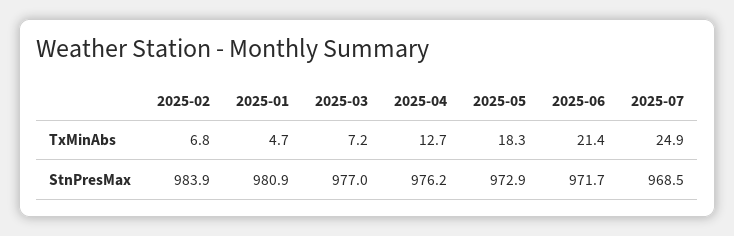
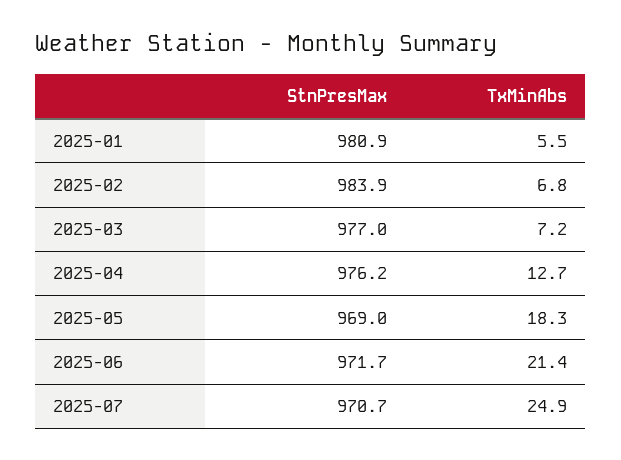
2025-01, TxMinAbs: 4.7 -> 5.5
2025-05, StnPresMax: 972.9 -> 969
2025-07, StnPresMax: 968.5 -> 970.7

